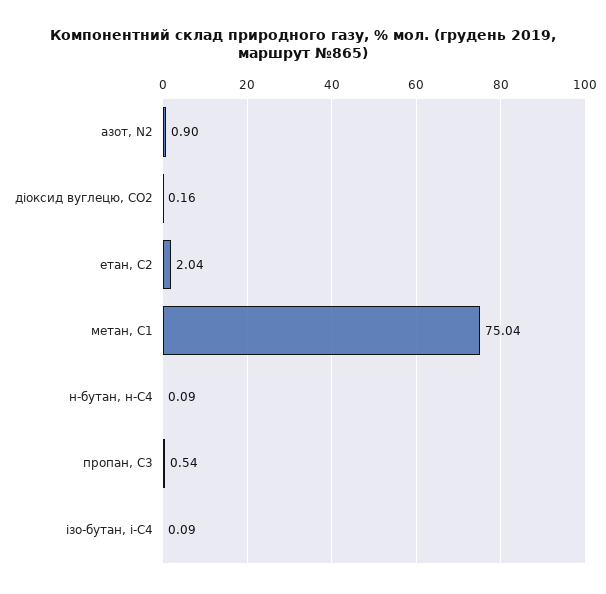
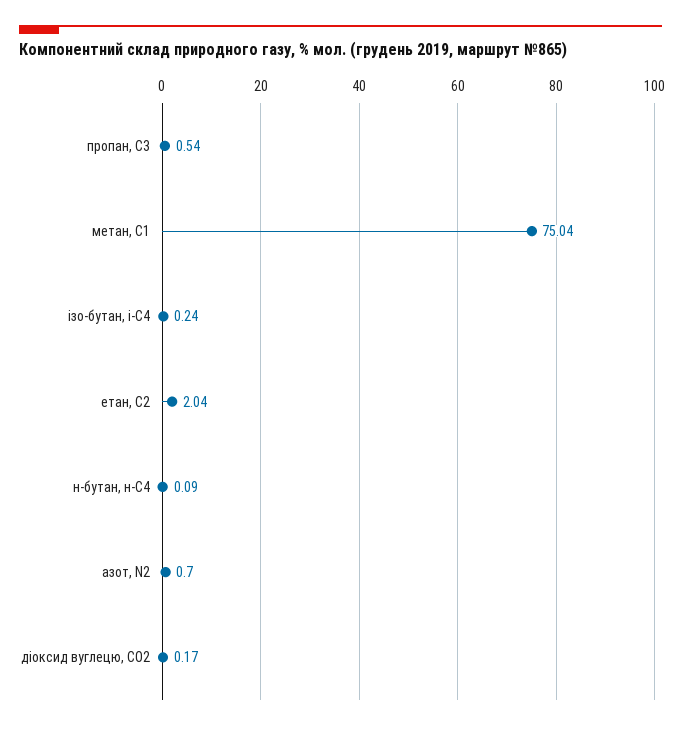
азот, N2: 0.9 -> 0.7
діоксид вуглецю, CО2: 0.16 -> 0.17
ізо-бутан, і-С4: 0.09 -> 0.24

